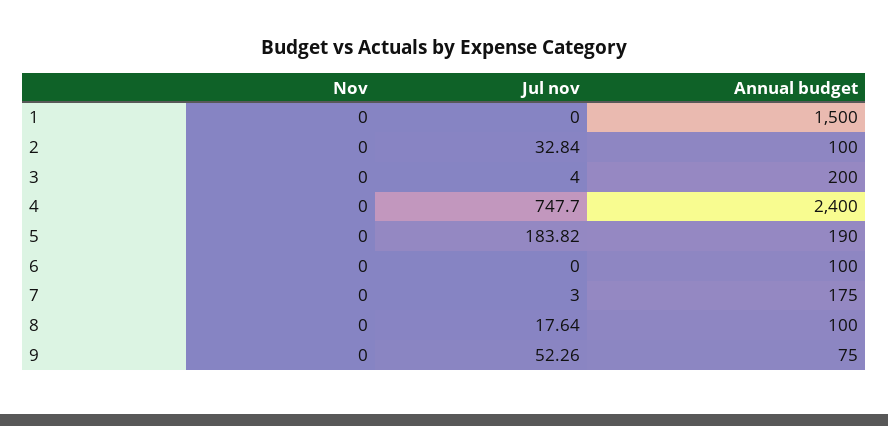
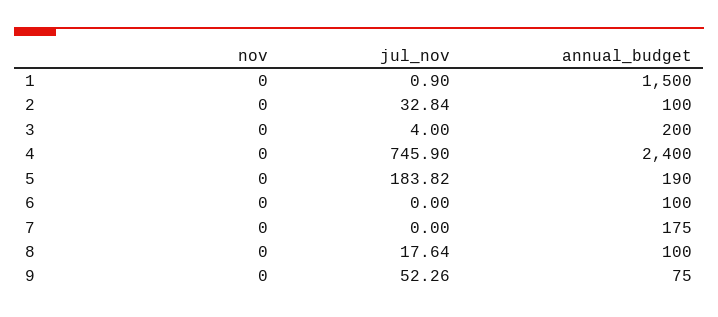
Jul nov, 1: 0 -> 0.9
Jul nov, 4: 747.7 -> 745.9
Jul nov, 7: 3 -> 0

